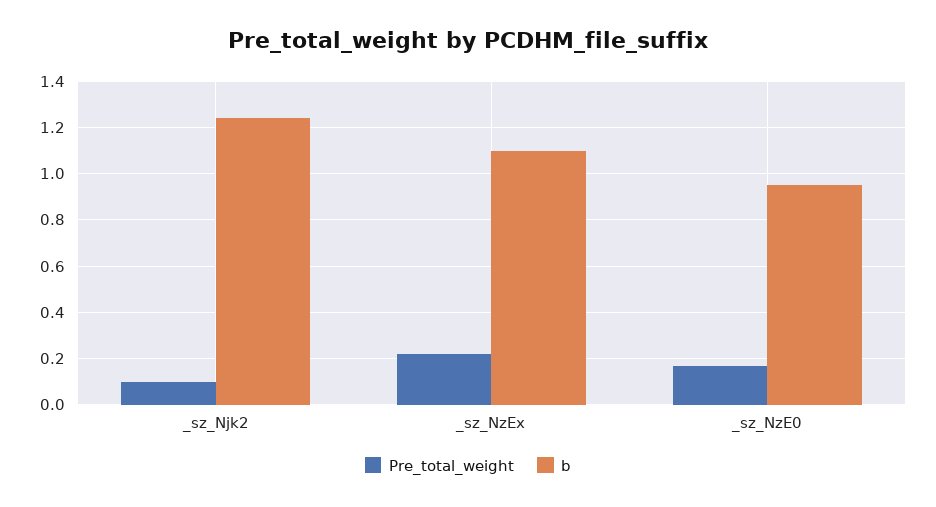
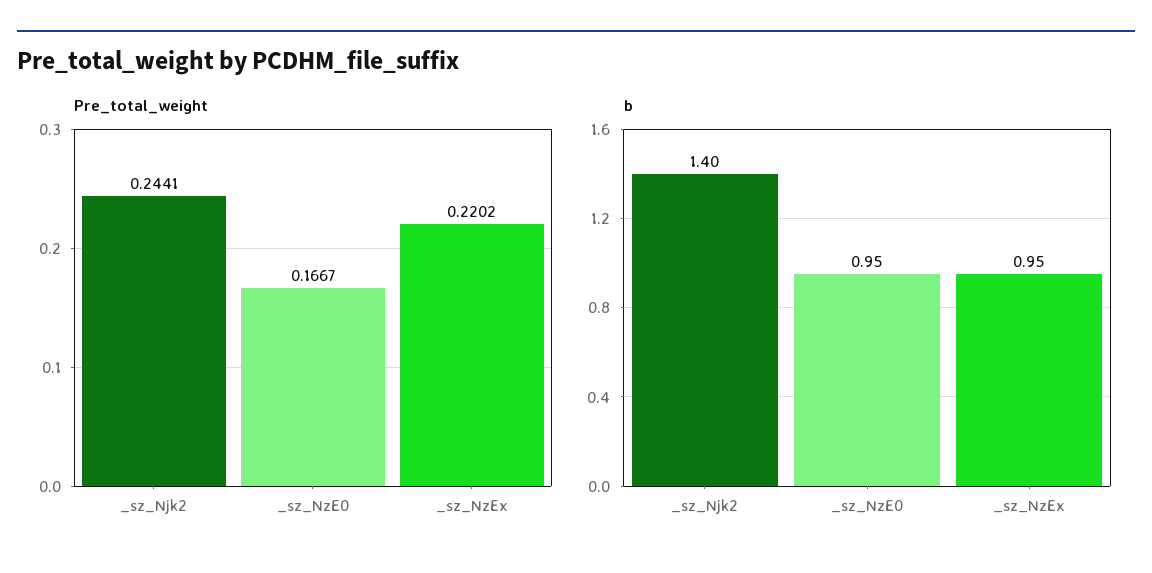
Pre_total_weight, _sz_Njk2: 0.1 -> 0.2441
b, _sz_Njk2: 1.25 -> 1.4
b, _sz_NzEx: 1.1 -> 0.95

